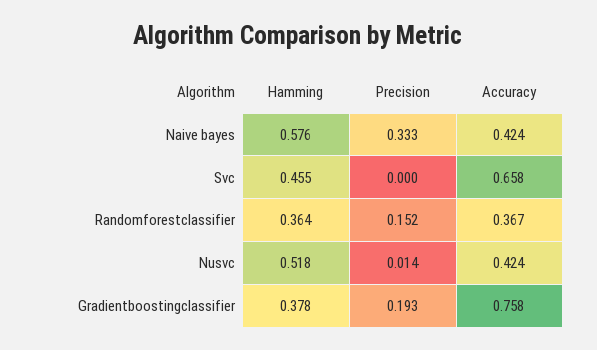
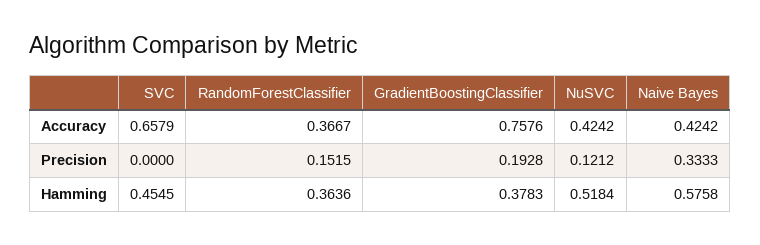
Precision, Nusvc: 0.014 -> 0.1212

